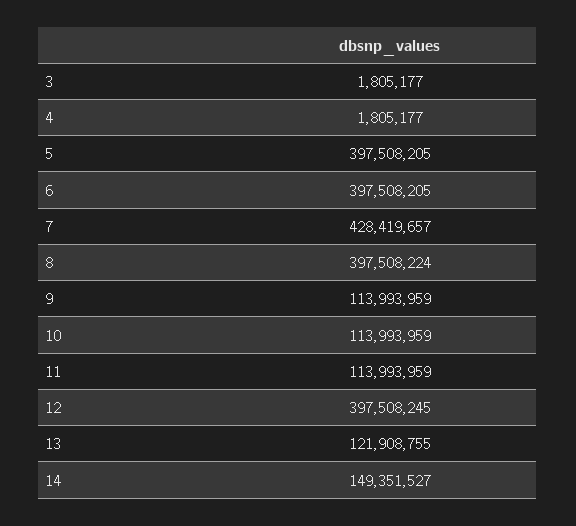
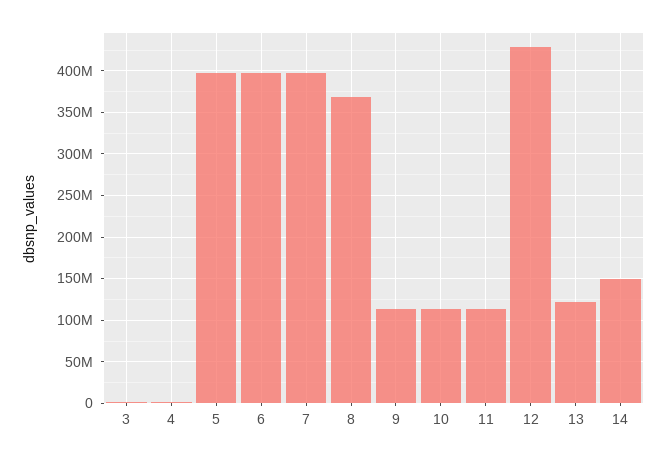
7: 428419657 -> 400000000
8: 397508224 -> 370000000
12: 397508245 -> 430000000

